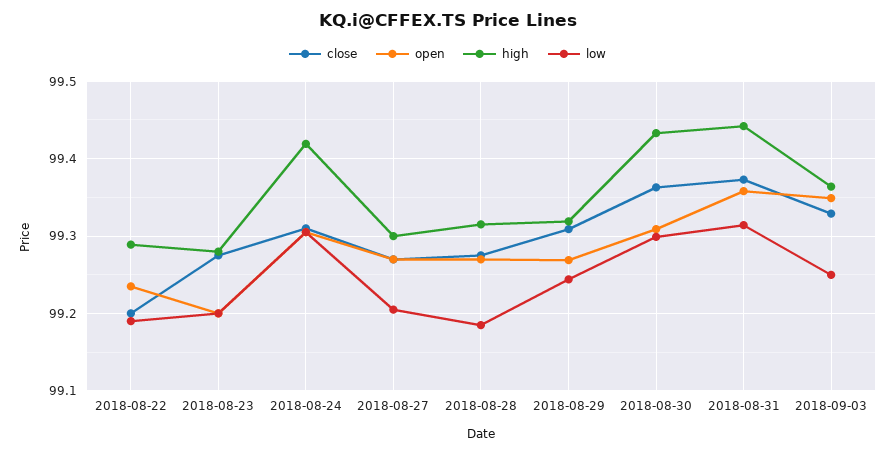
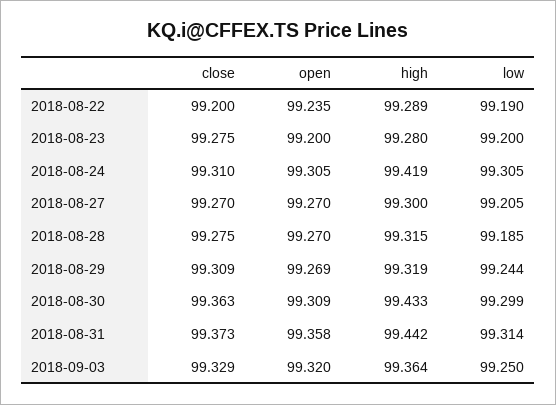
open, 2018-09-03: 99.35 -> 99.32

